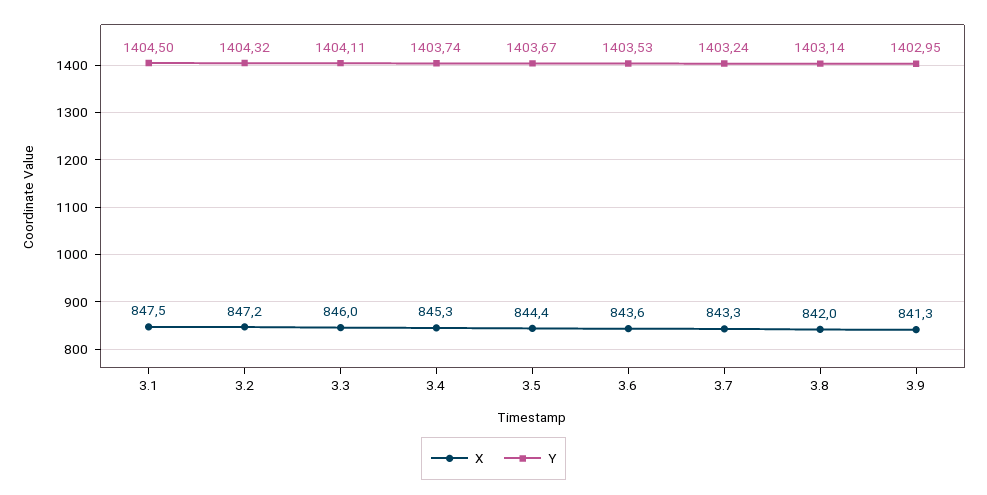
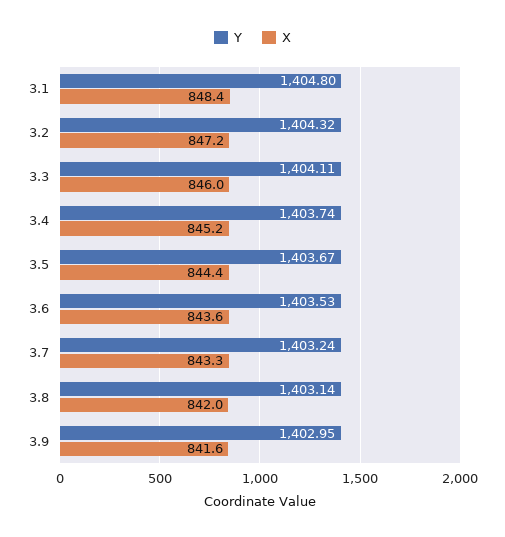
X, 3.1: 847.5 -> 848.4
Y, 3.1: 1404.5 -> 1404.8
X, 3.4: 845.3 -> 845.2
X, 3.9: 841.3 -> 841.6

